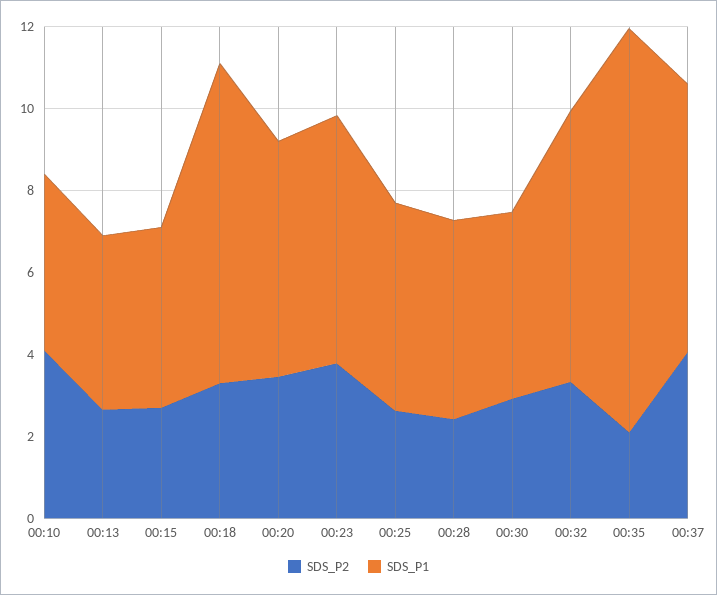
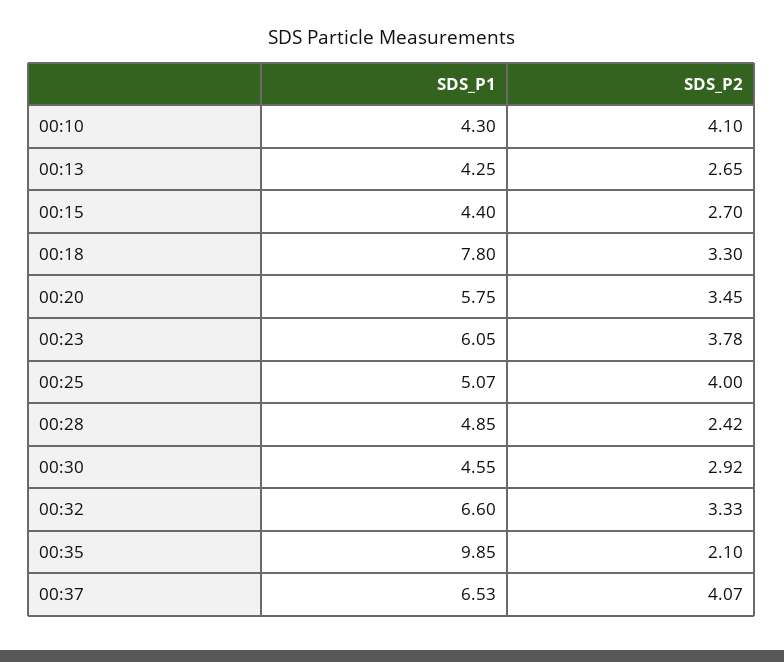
SDS_P2, 00:25: 2.5 -> 4

